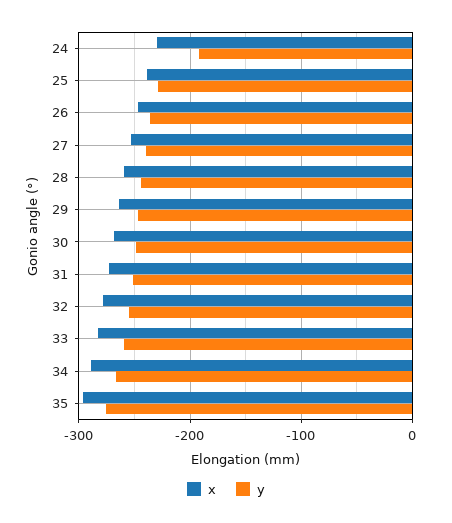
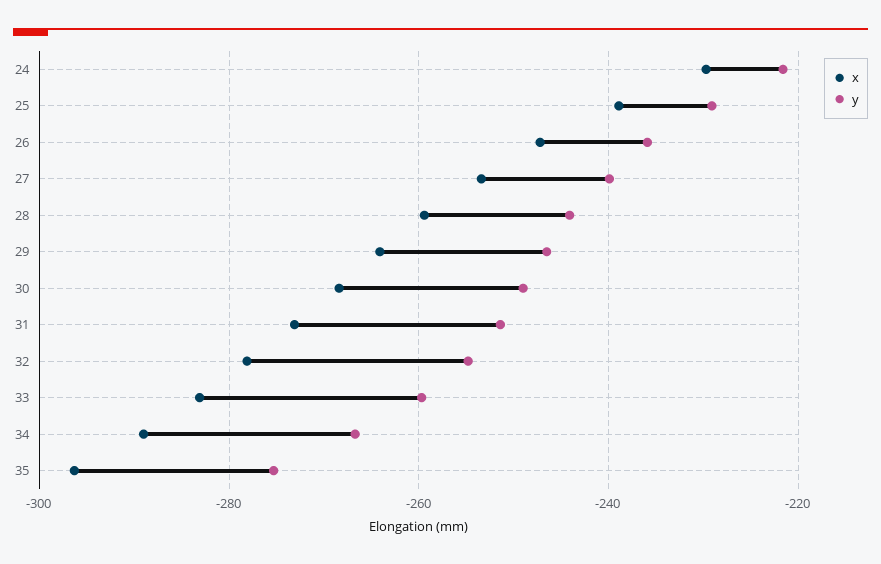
y, 24: -190 -> -222

